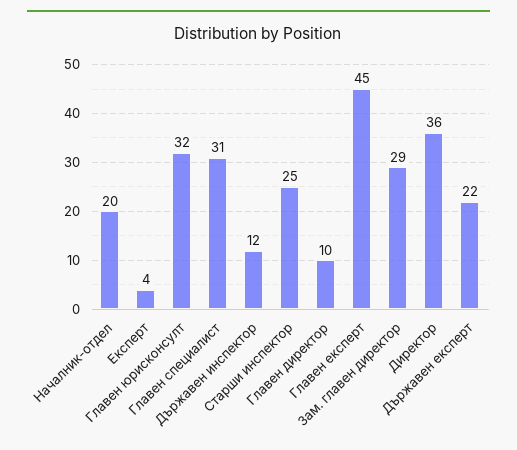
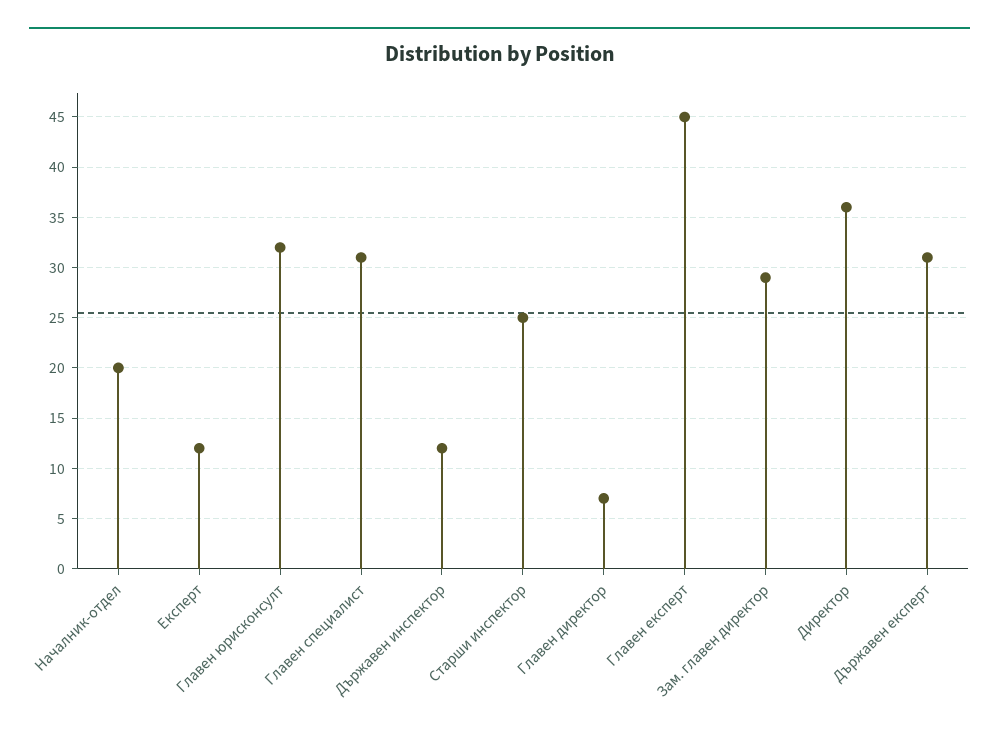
Експерт: 4 -> 12
Главен директор: 10 -> 7
Държавен експерт: 22 -> 31

